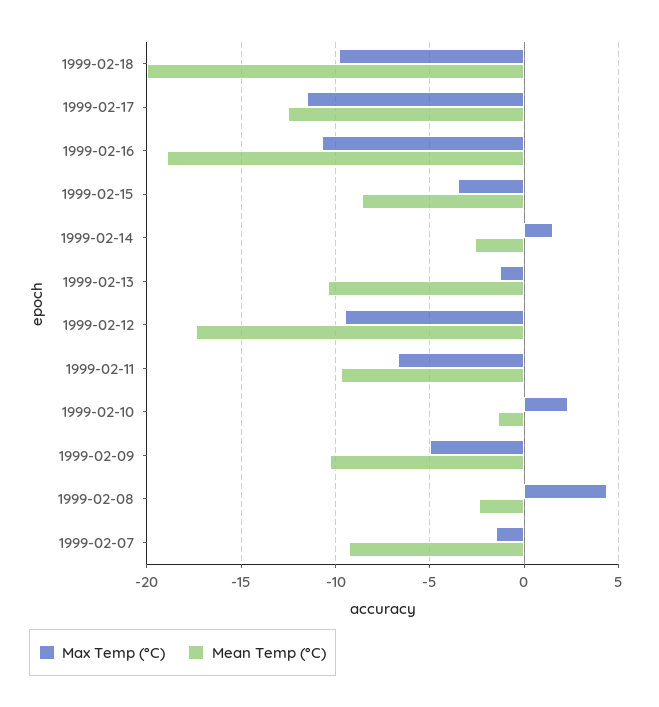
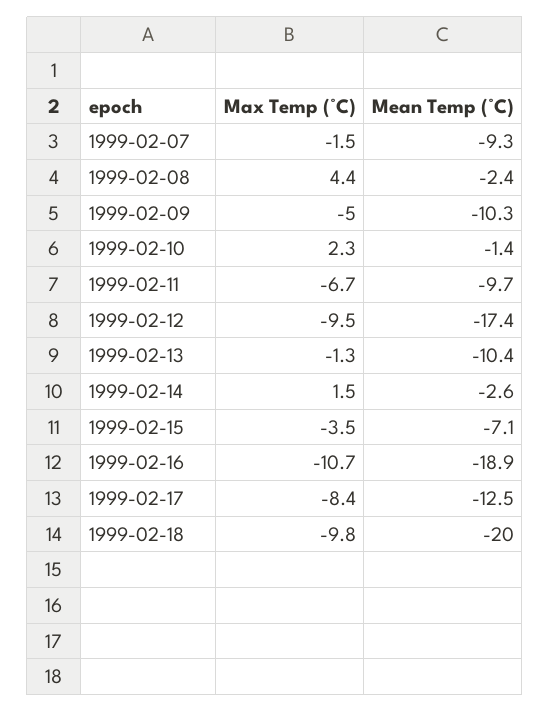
Max Temp (°C), 1999-02-17: -11.5 -> -8.4
Mean Temp (°C), 1999-02-15: -8.5 -> -7.1

